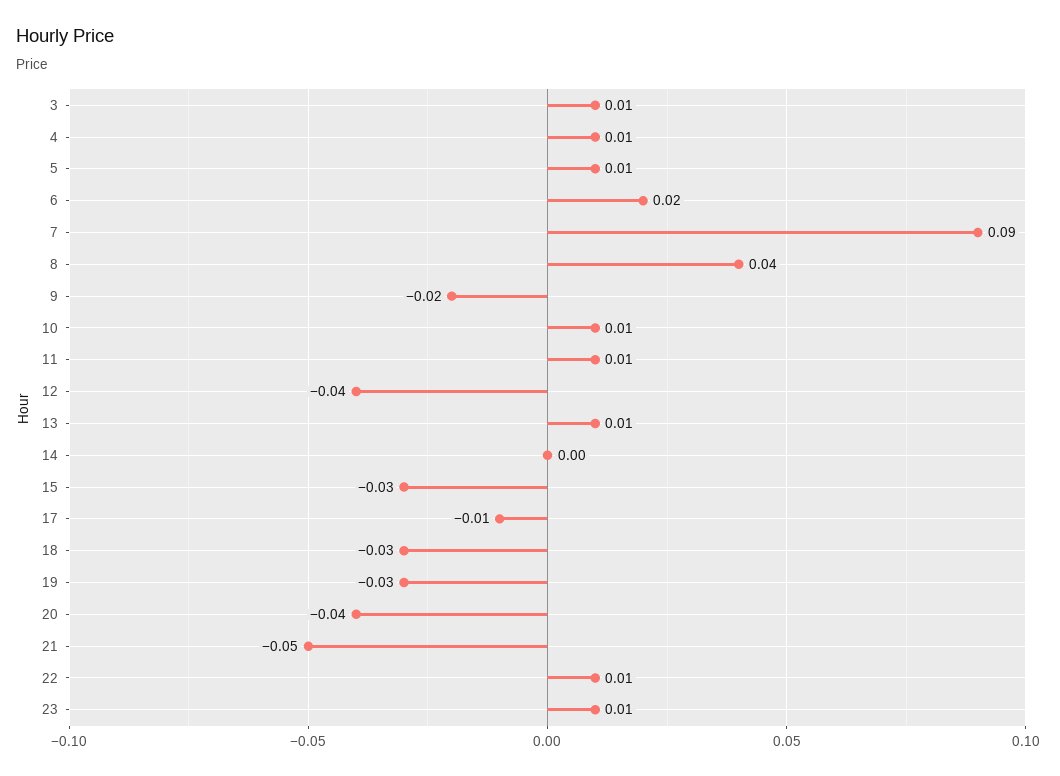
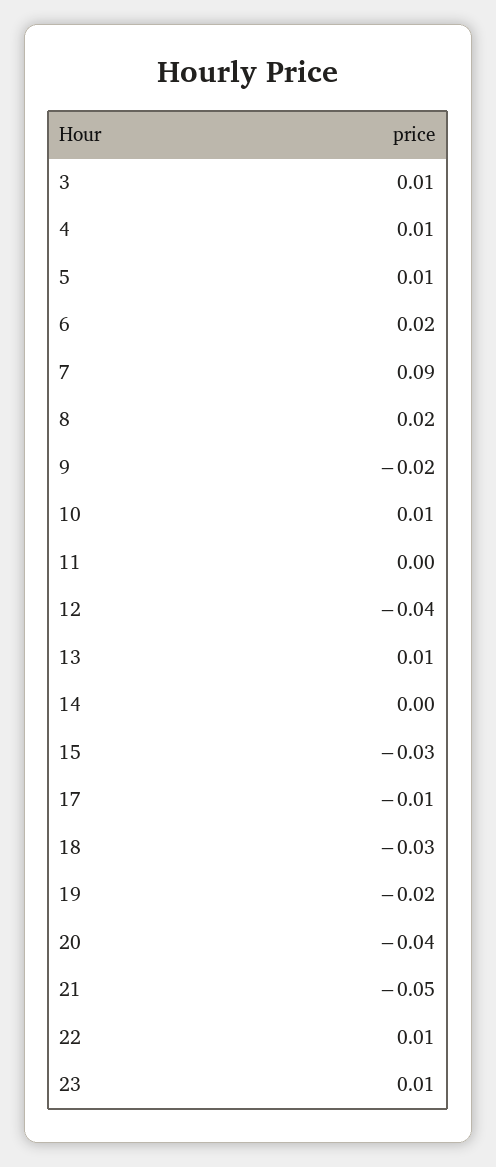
8: 0.04 -> 0.02
11: 0.01 -> 0
19: -0.03 -> -0.02

